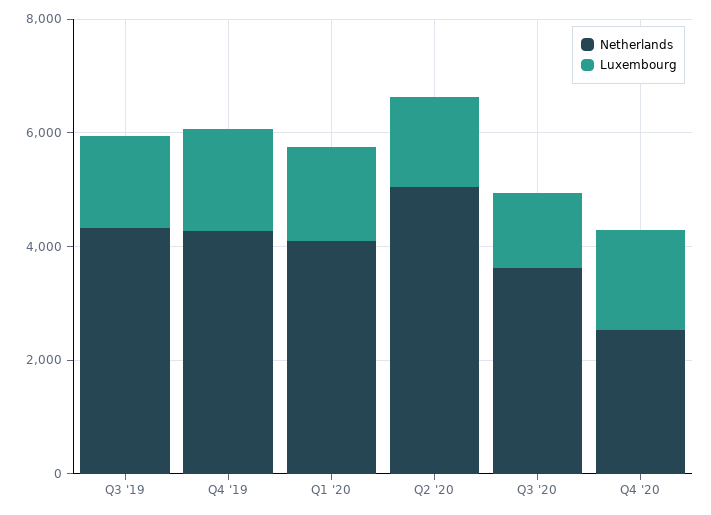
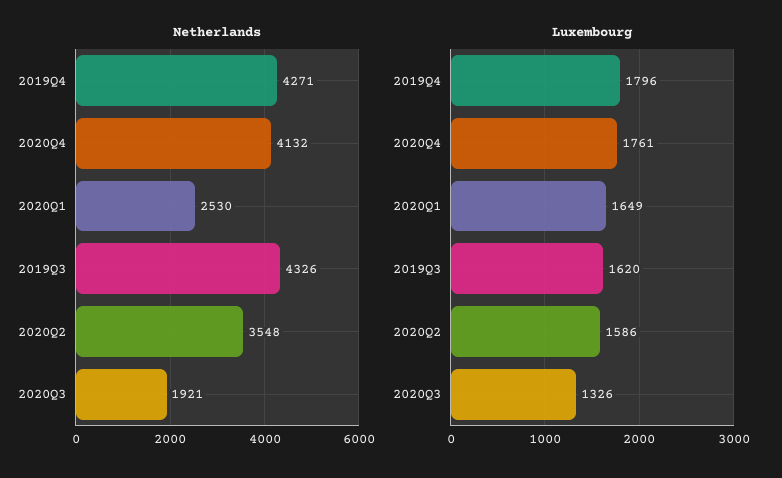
Netherlands, Q1 '20: 4000 -> 2530
Netherlands, Q2 '20: 5000 -> 3548
Netherlands, Q3 '20: 3500 -> 1921
Netherlands, Q4 '20: 2500 -> 4132

